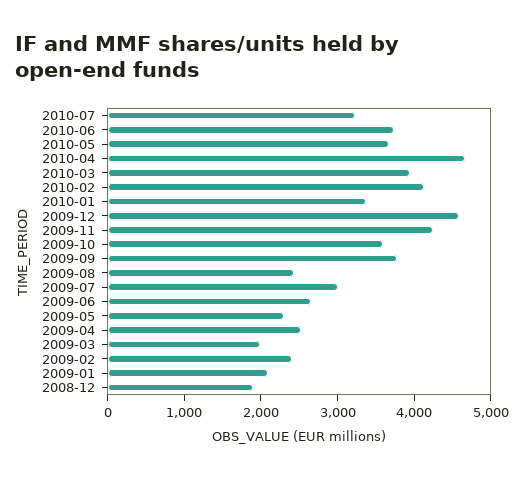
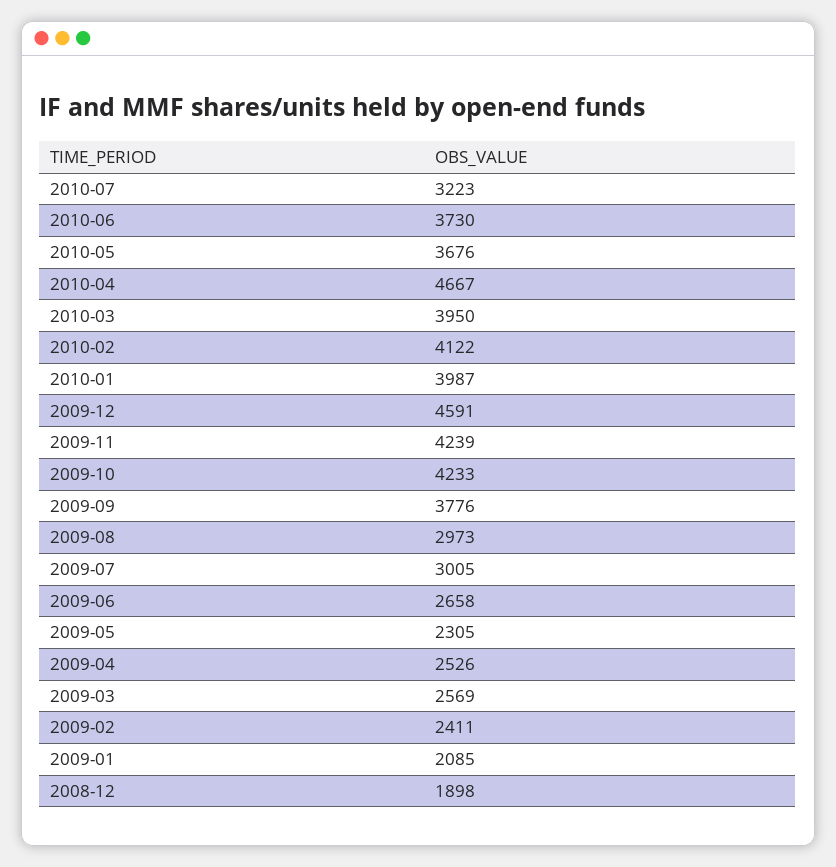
2010-01: 3400 -> 3987
2009-10: 3600 -> 4233
2009-08: 2400 -> 2973
2009-03: 2000 -> 2569

